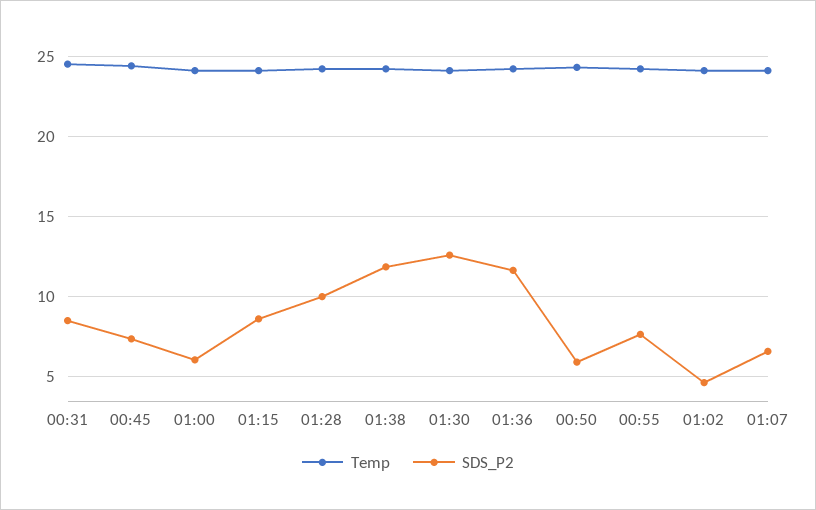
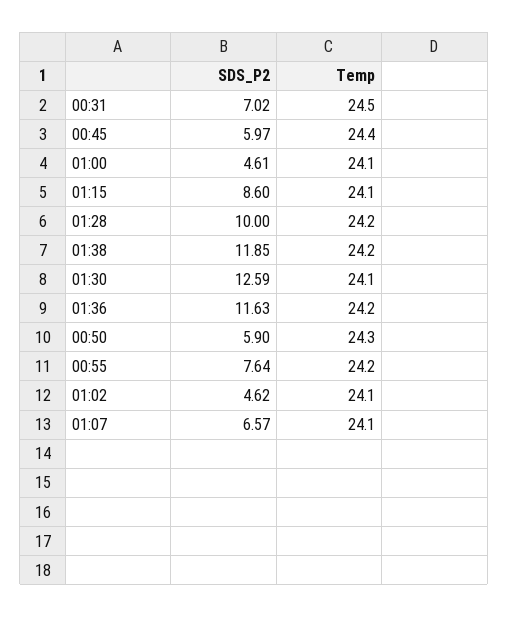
SDS_P2, 00:31: 8.5 -> 7.02
SDS_P2, 00:45: 7.5 -> 5.97
SDS_P2, 01:00: 6 -> 4.61

